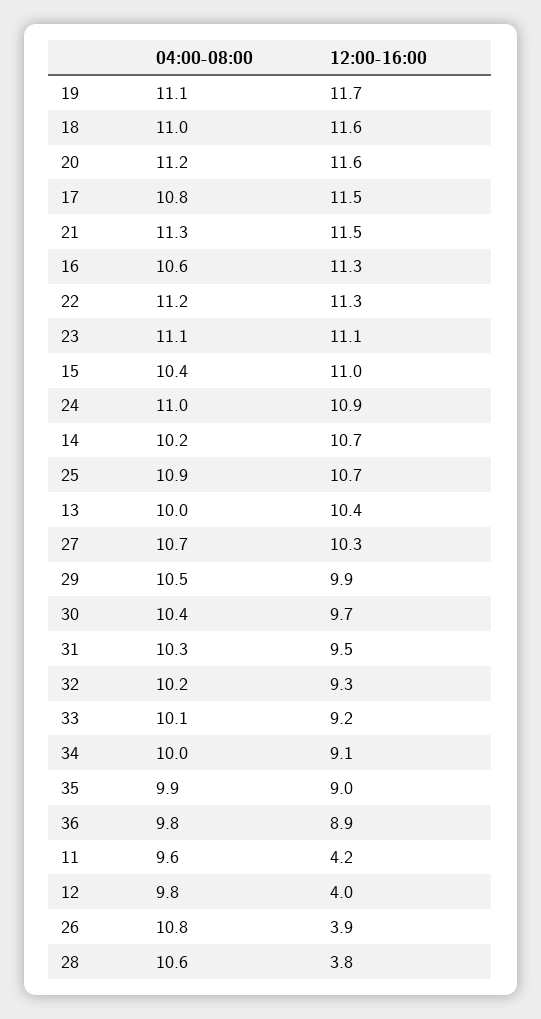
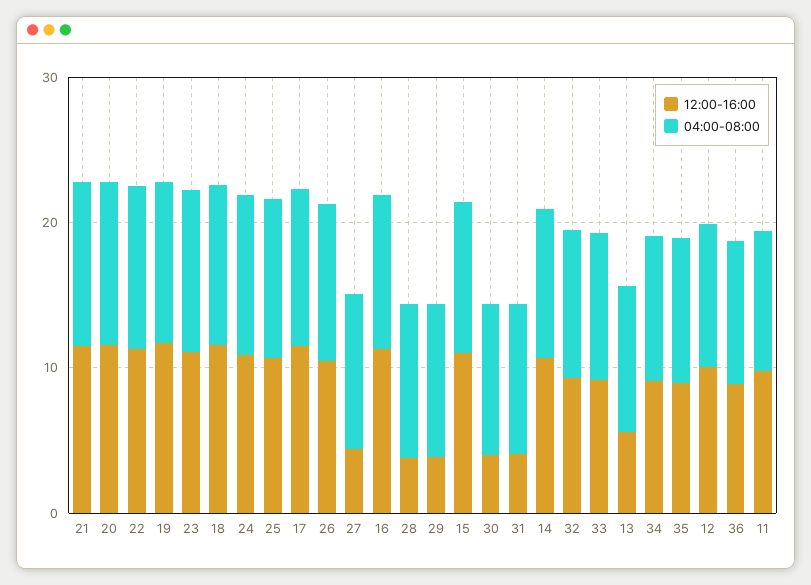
12:00-16:00, 13: 10.4 -> 6
12:00-16:00, 27: 10.3 -> 4
12:00-16:00, 29: 9.9 -> 4
12:00-16:00, 30: 9.7 -> 4
12:00-16:00, 31: 9.5 -> 4
12:00-16:00, 11: 4.2 -> 10
12:00-16:00, 12: 4 -> 10
12:00-16:00, 26: 3.9 -> 10

